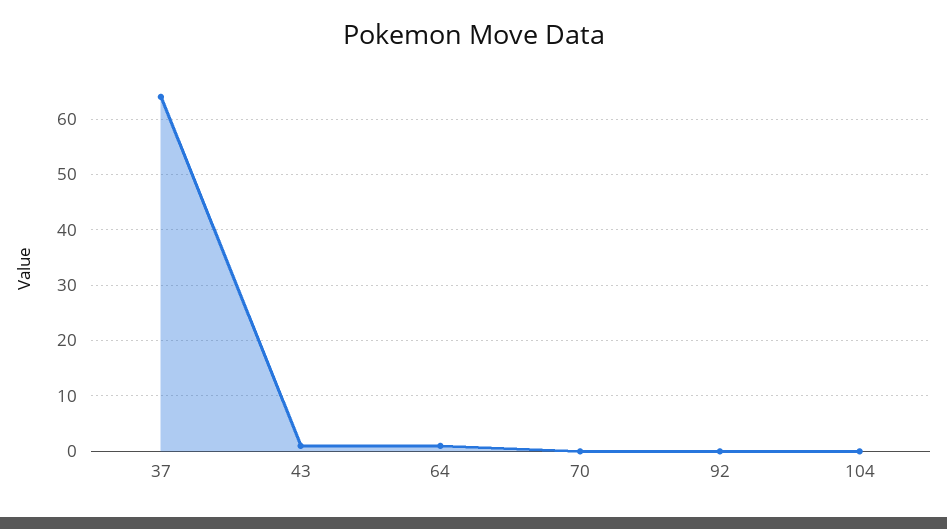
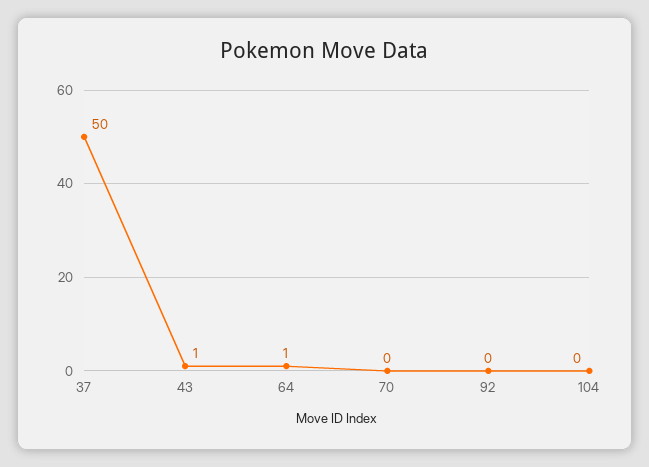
37: 65 -> 50

